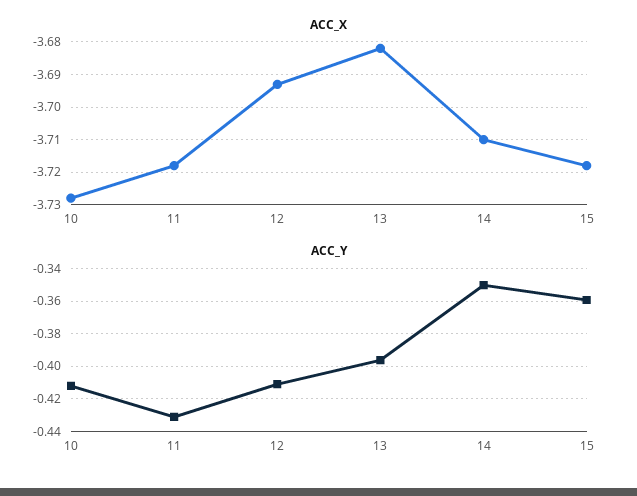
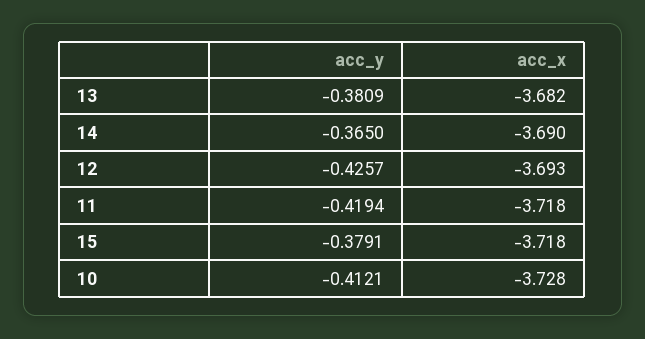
ACC_X, 14: -3.71 -> -3.69
ACC_Y, 11: -0.43 -> -0.4194
ACC_Y, 12: -0.41 -> -0.4257
ACC_Y, 13: -0.395 -> -0.3809
ACC_Y, 14: -0.35 -> -0.365
ACC_Y, 15: -0.36 -> -0.3791

